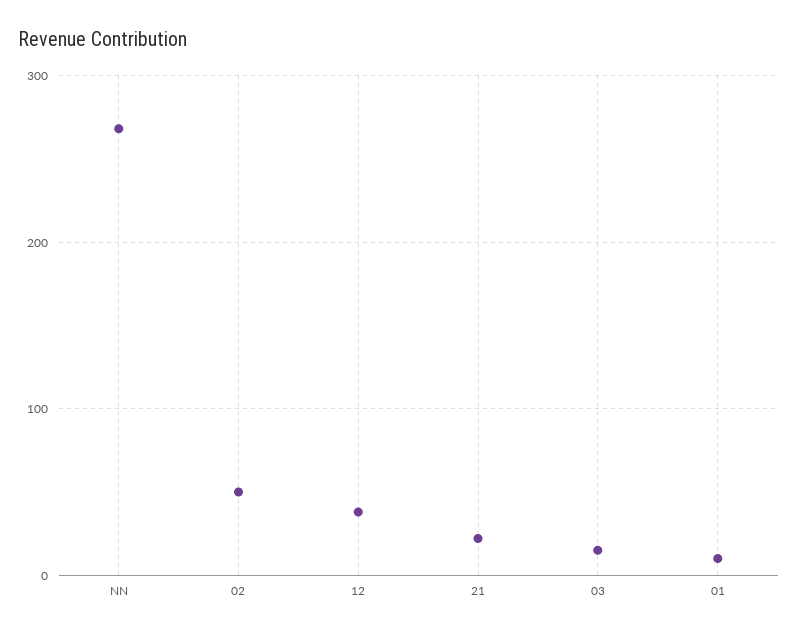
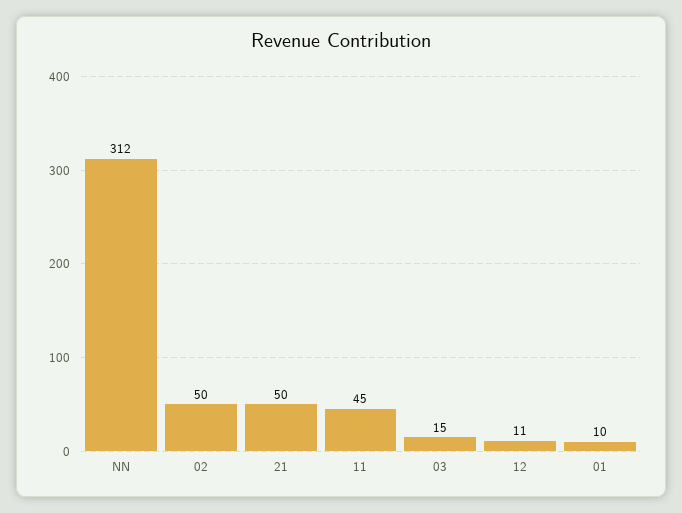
NN: 270 -> 312
12: 40 -> 11
21: 20 -> 50
11: none -> 45

